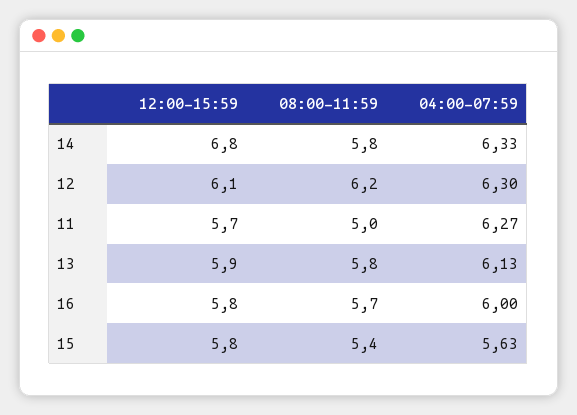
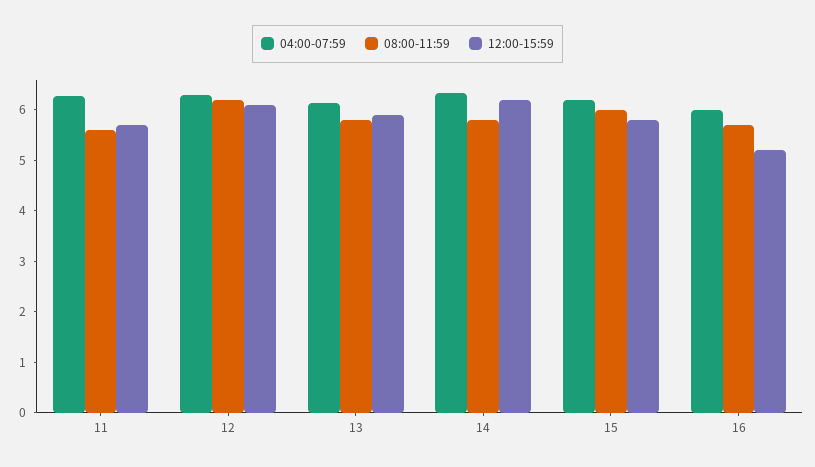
12:00-15:59, 14: 6.8 -> 6.2
08:00-11:59, 11: 5 -> 5.6
12:00-15:59, 16: 5.8 -> 5.2
08:00-11:59, 15: 5.4 -> 6
04:00-07:59, 15: 5.63 -> 6.2

